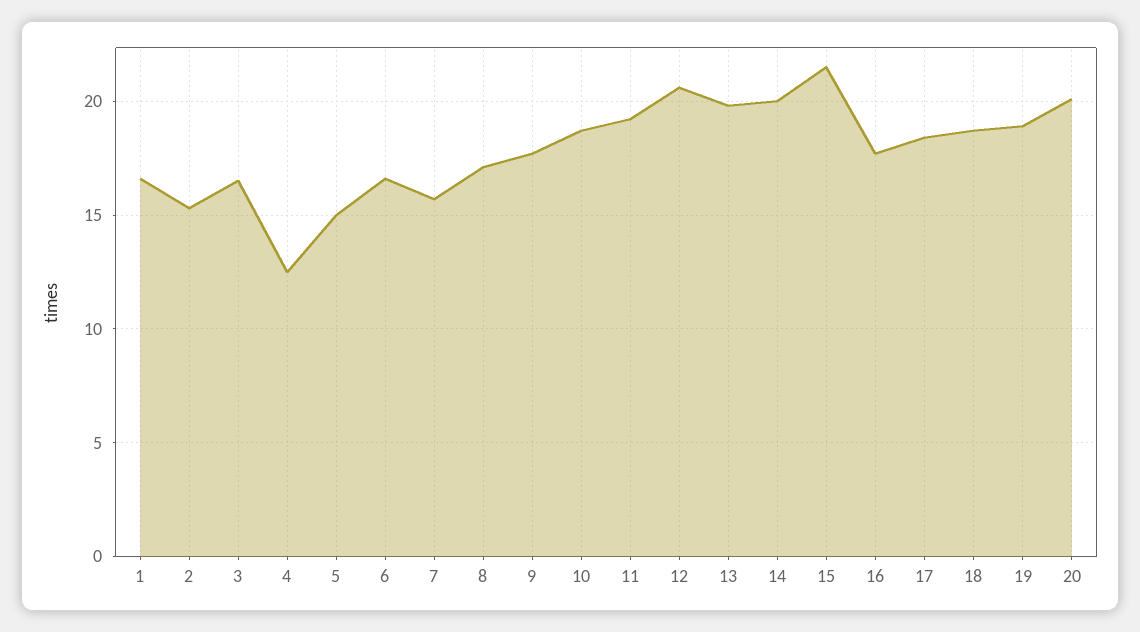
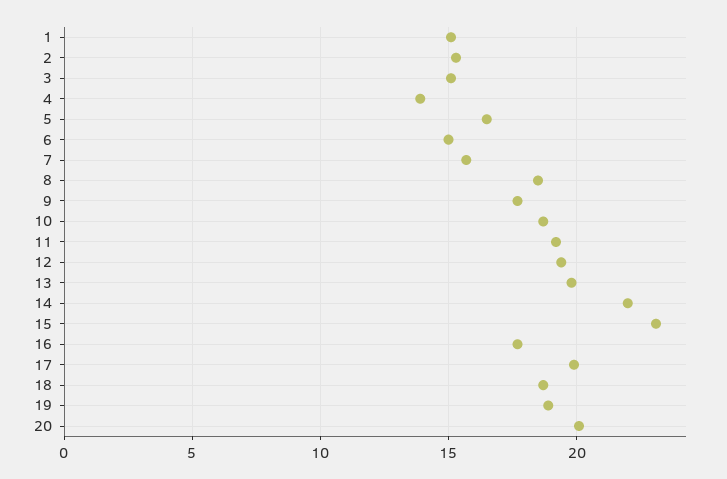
1: 16.5 -> 15
3: 16.5 -> 15
4: 12.5 -> 14
5: 15 -> 16.5
6: 16.5 -> 15
8: 17 -> 18.5
12: 20.5 -> 19.5
14: 20 -> 22
15: 21.5 -> 23
17: 18.5 -> 20

